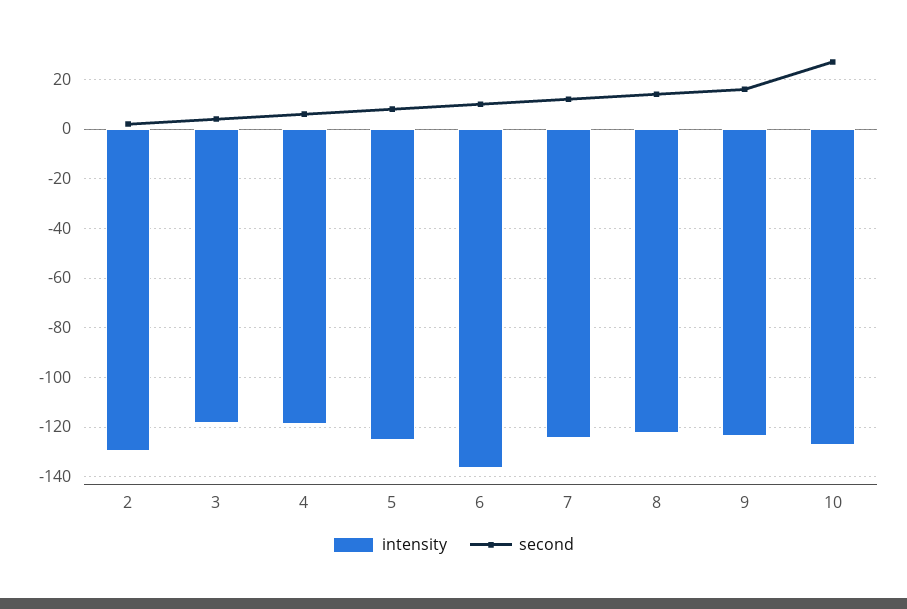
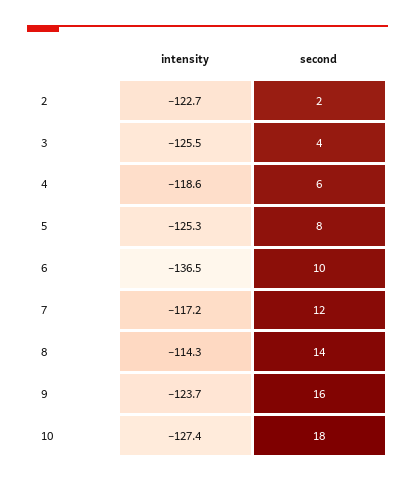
intensity, 2: -130 -> -122.7
intensity, 3: -117.5 -> -125.5
intensity, 7: -125 -> -117.2
intensity, 8: -122.5 -> -114.3
second, 10: 27.5 -> 18

